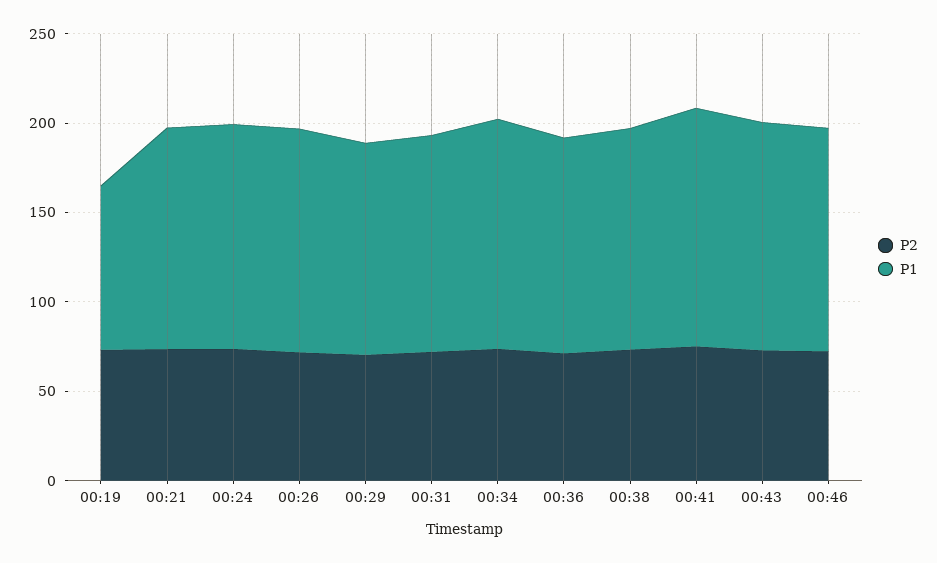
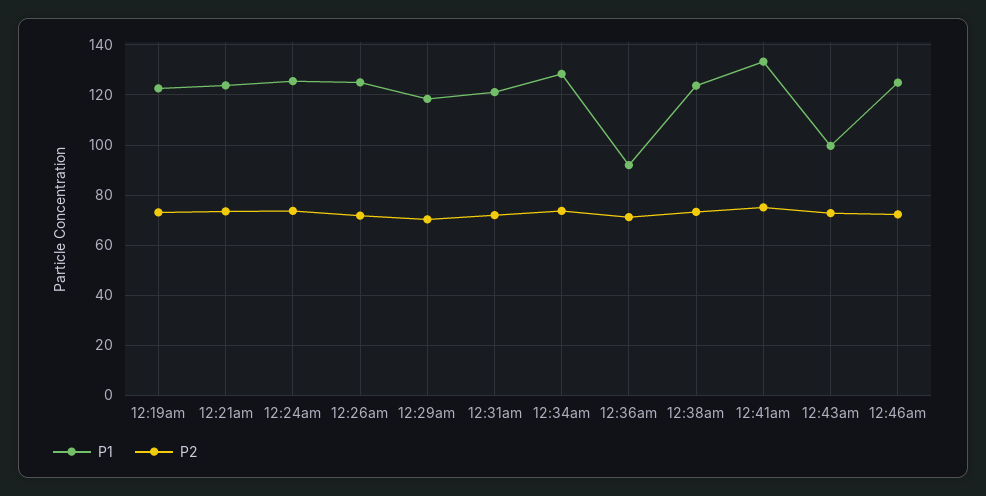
P1, 00:19: 90 -> 122.5
P1, 00:36: 120 -> 92.5
P1, 00:43: 130 -> 100

